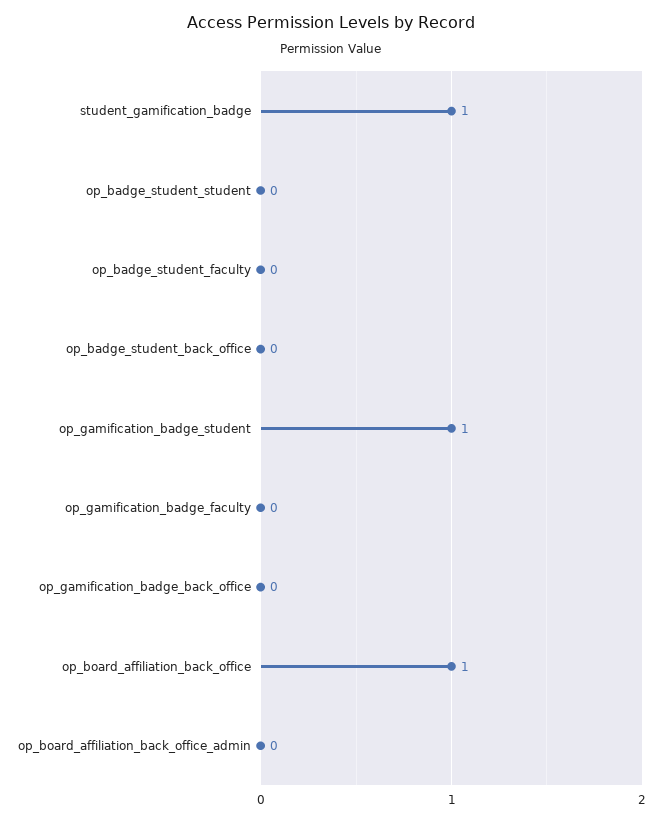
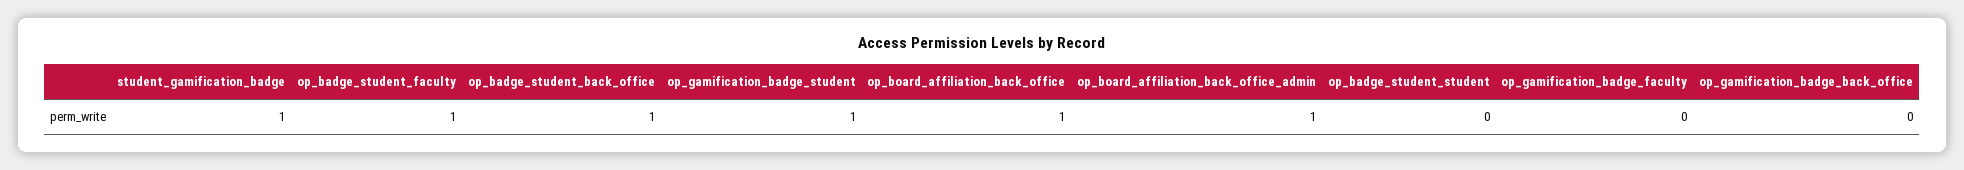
op_badge_student_faculty: 0 -> 1
op_badge_student_back_office: 0 -> 1
op_board_affiliation_back_office_admin: 0 -> 1

